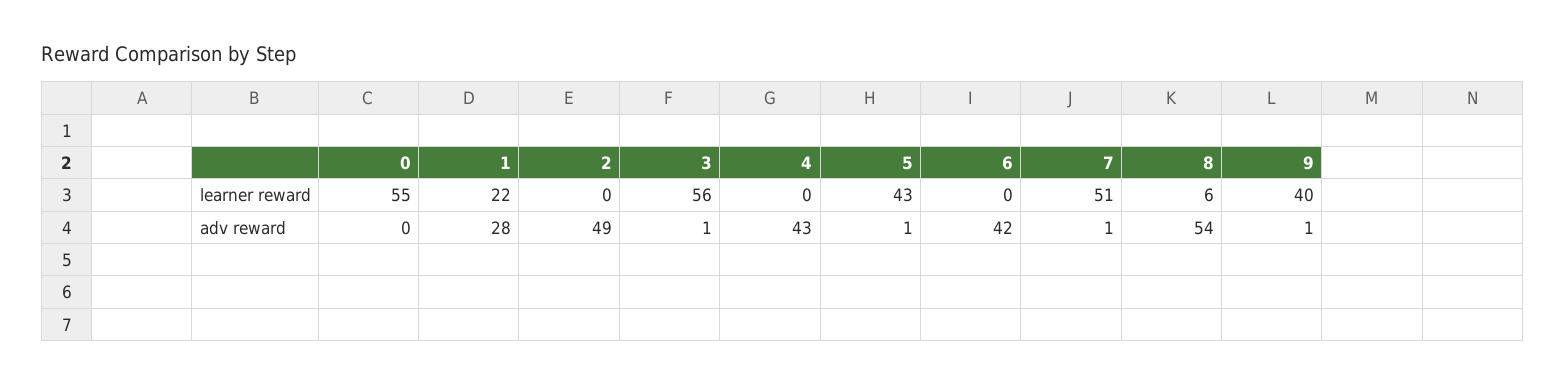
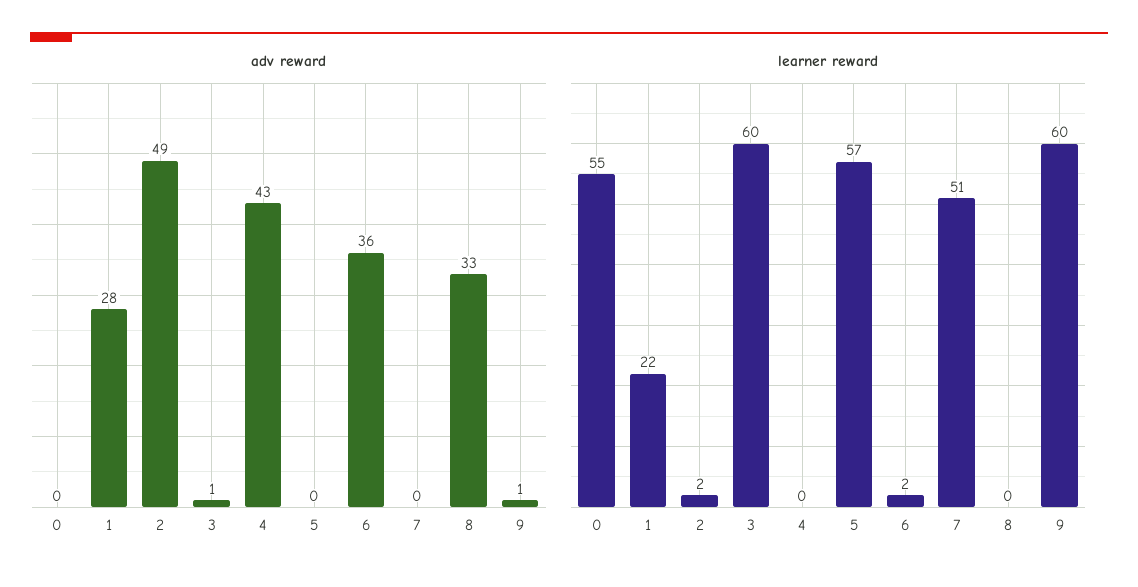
learner reward, 2: 0 -> 2
learner reward, 3: 56 -> 60
learner reward, 5: 43 -> 57
learner reward, 6: 0 -> 2
learner reward, 8: 6 -> 0
learner reward, 9: 40 -> 60
adv reward, 5: 1 -> 0
adv reward, 6: 42 -> 36
adv reward, 7: 1 -> 0
adv reward, 8: 54 -> 33

